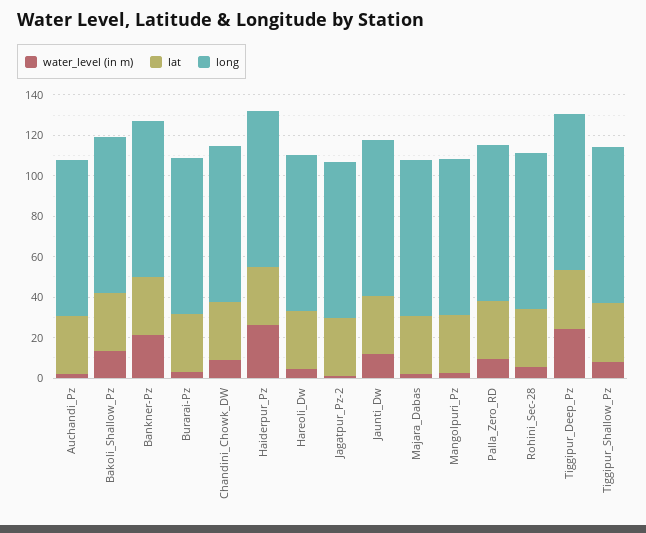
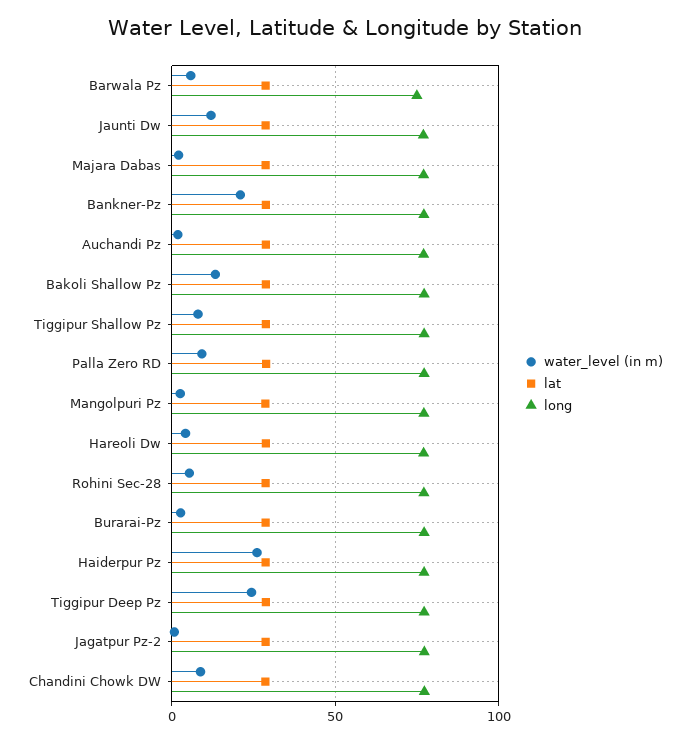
water_level (in m), Barwala Pz: none -> 5
lat, Barwala Pz: none -> 30
long, Barwala Pz: none -> 75

